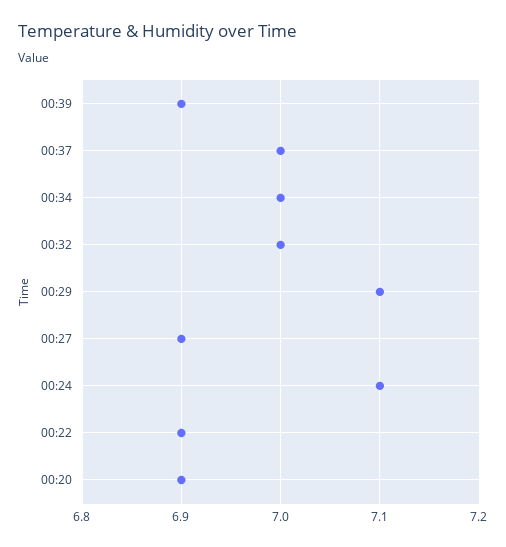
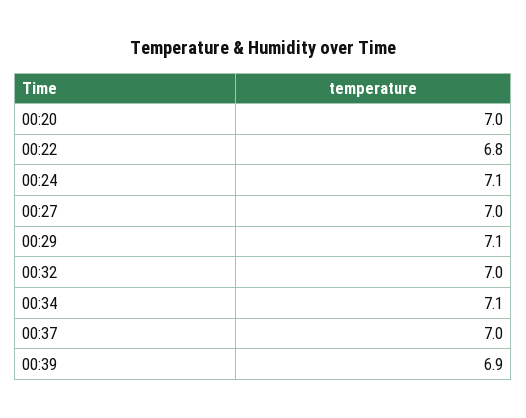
00:34: 7 -> 7.1
00:27: 6.9 -> 7
00:22: 6.9 -> 6.8
00:20: 6.9 -> 7

